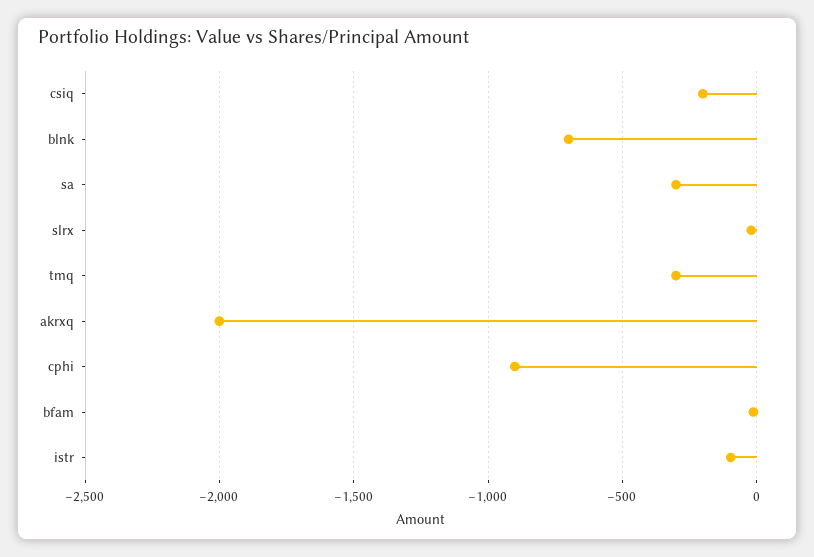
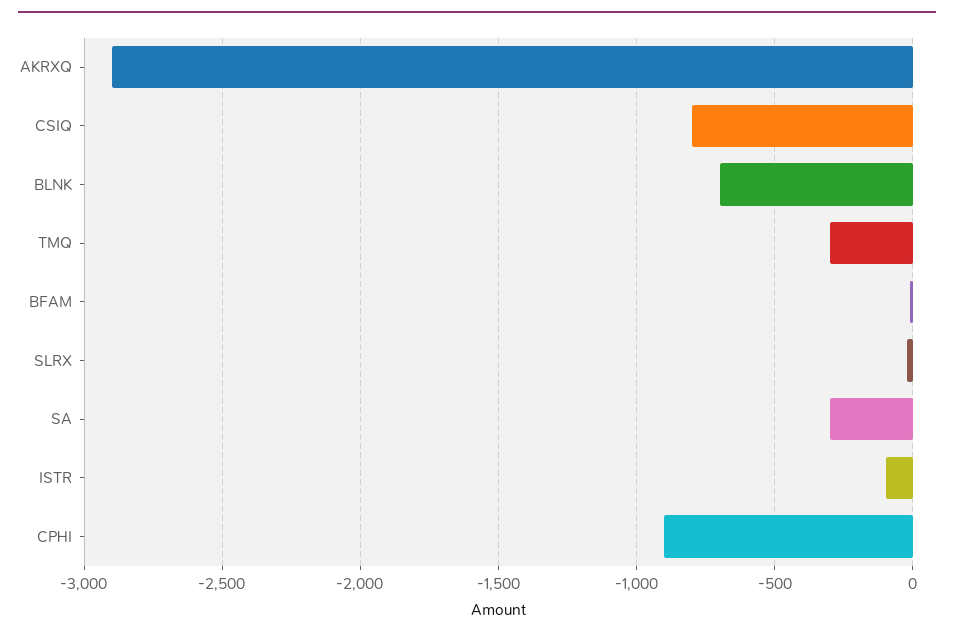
csiq: -200 -> -800
akrxq: -2000 -> -2900

